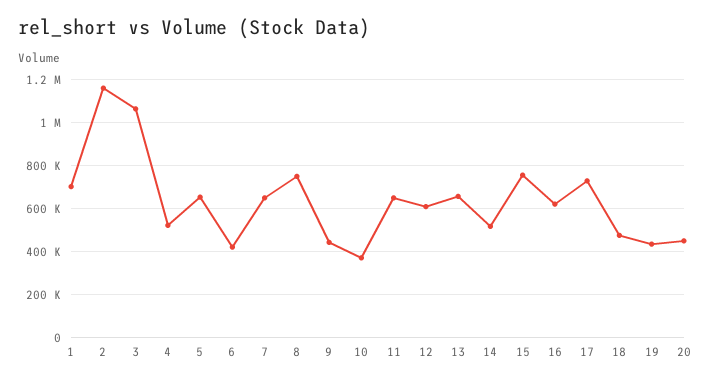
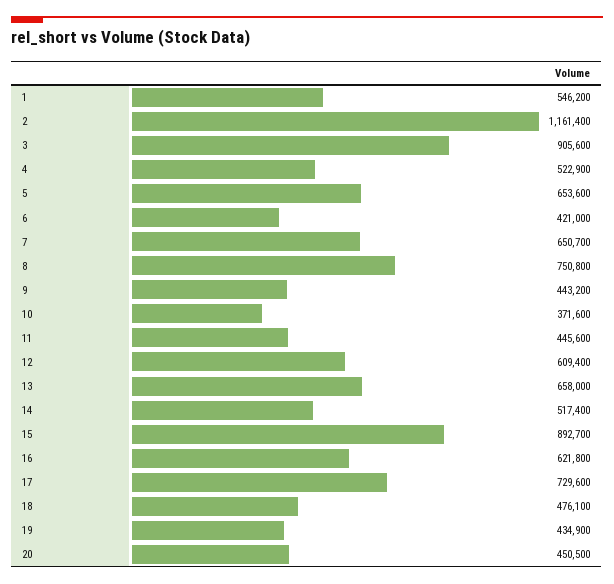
1: 700000 -> 546200
3: 1050000 -> 905600
11: 650000 -> 445600
15: 750000 -> 892700

